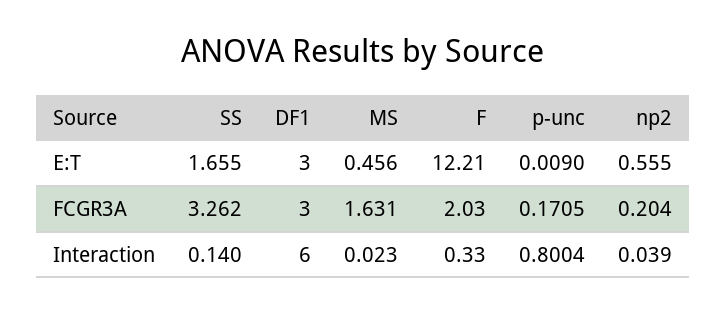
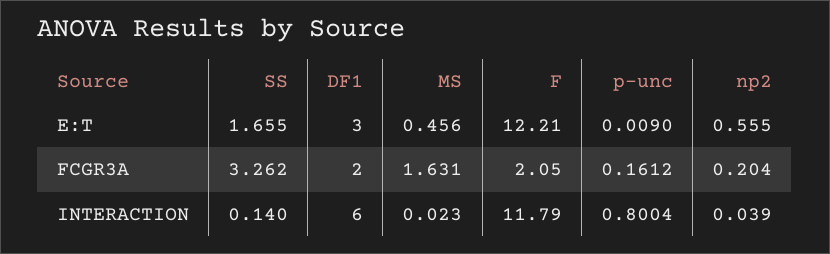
DF1, FCGR3A: 3 -> 2
F, FCGR3A: 2.03 -> 2.05
p-unc, FCGR3A: 0.1705 -> 0.1612
F, Interaction: 0.33 -> 11.79

